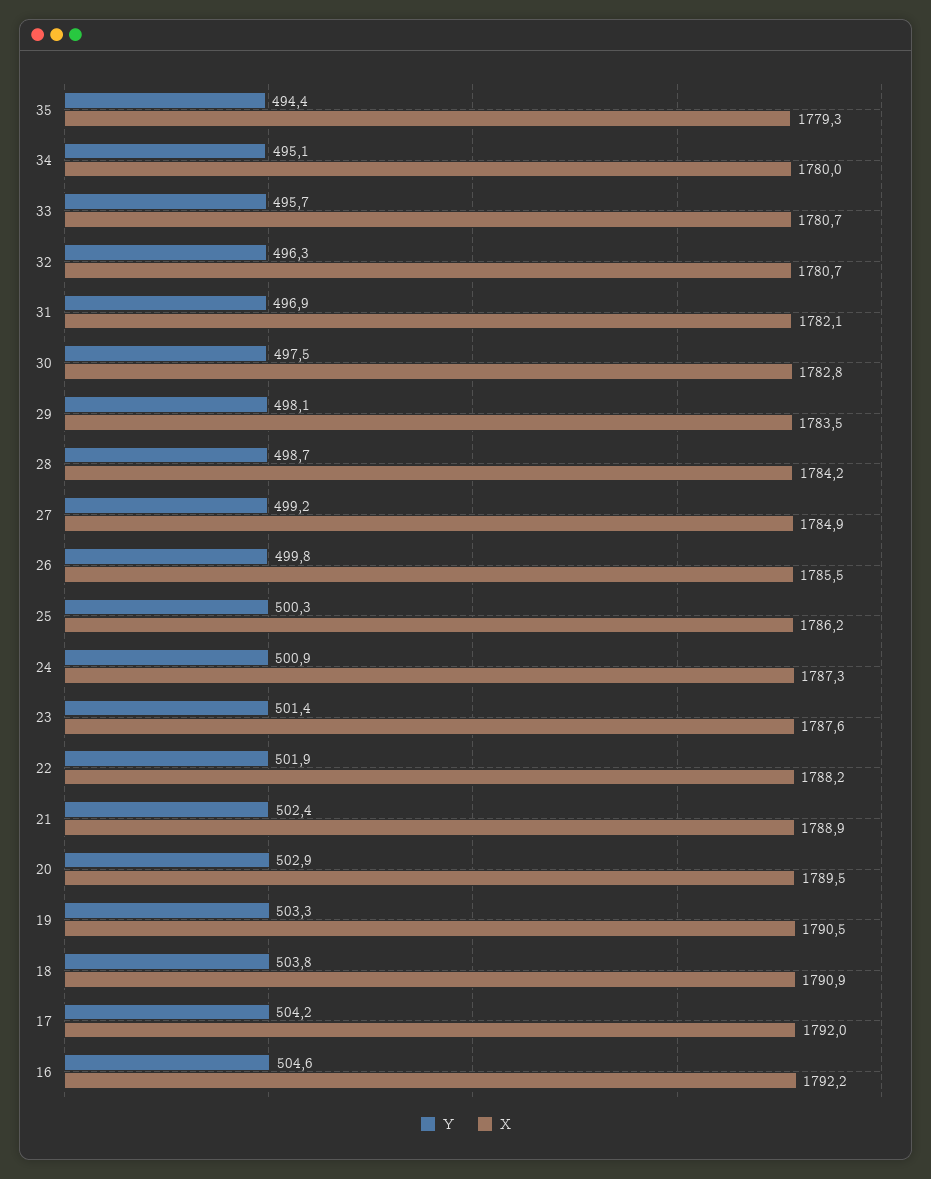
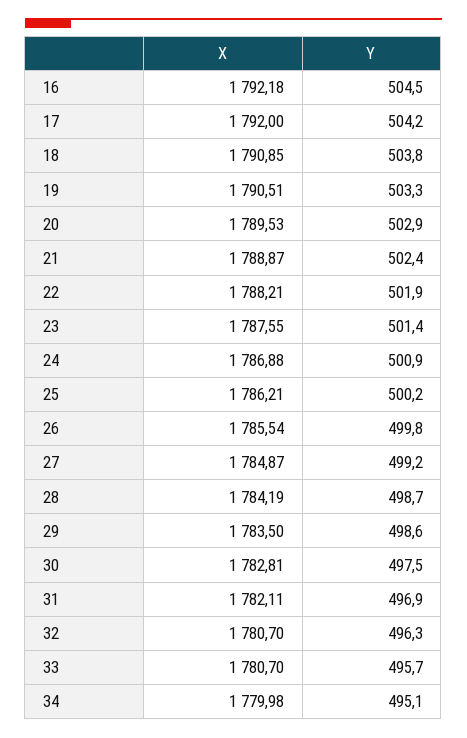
Y, 35: 494.4 -> none
X, 35: 1779.3 -> none
Y, 29: 498.1 -> 498.6
Y, 25: 500.3 -> 500.2
X, 24: 1787.3 -> 1786.88
Y, 16: 504.6 -> 504.5

